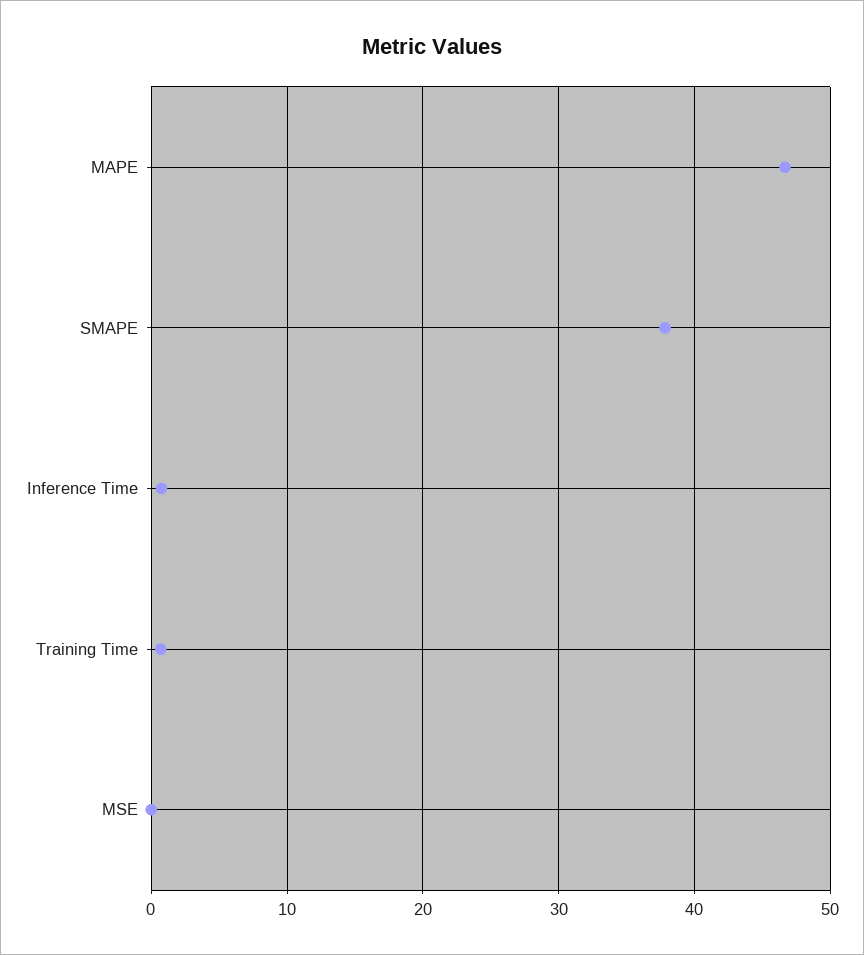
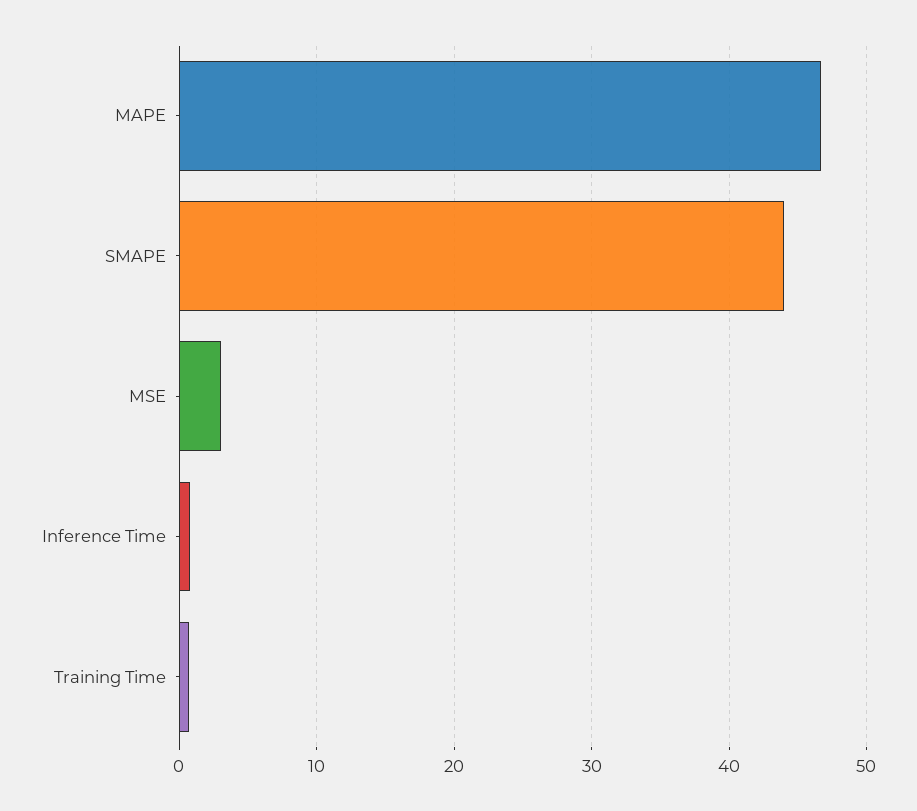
SMAPE: 38 -> 44
MSE: 0 -> 3

